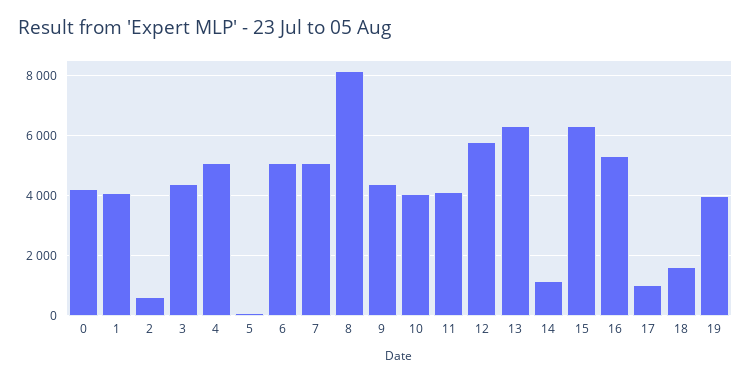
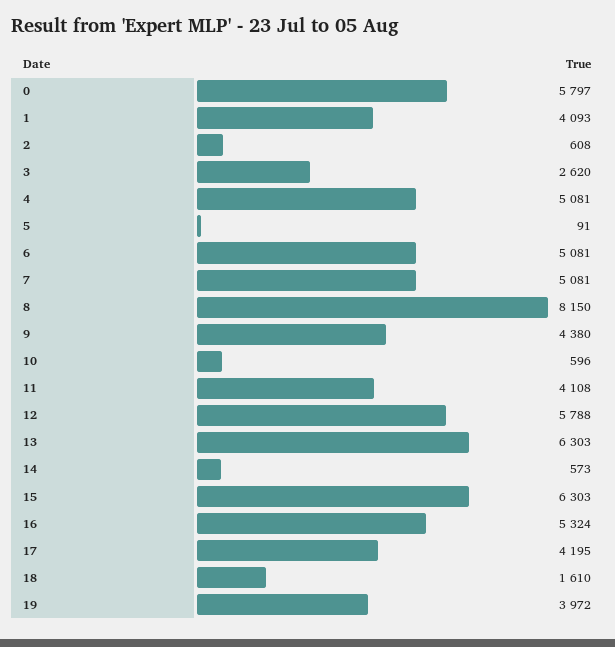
0: 4200 -> 5797
3: 4400 -> 2620
10: 4000 -> 596
14: 1200 -> 573
17: 1000 -> 4195

